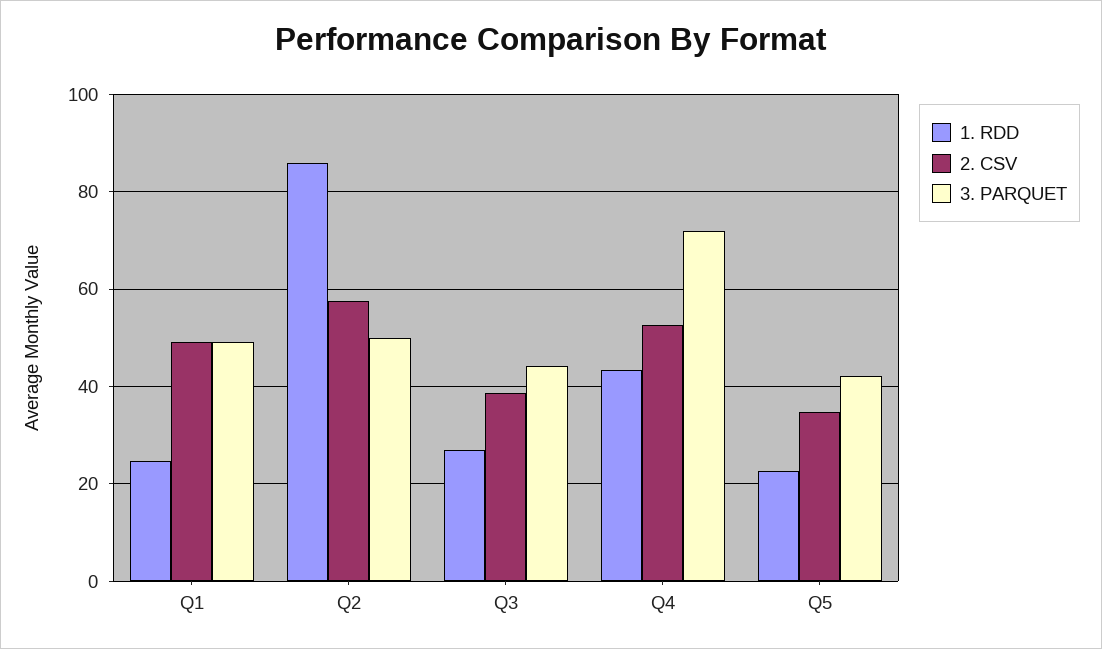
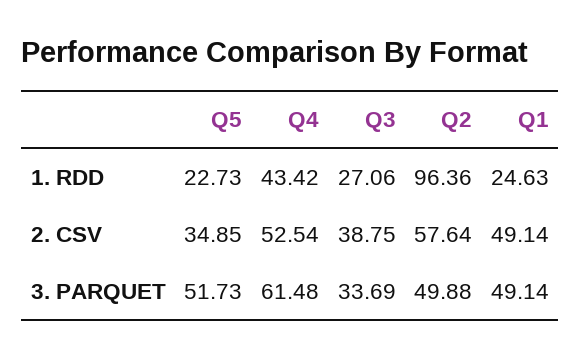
1. RDD, Q2: 86 -> 96.36
3. PARQUET, Q3: 44 -> 33.69
3. PARQUET, Q4: 72 -> 61.48
3. PARQUET, Q5: 42 -> 51.73

